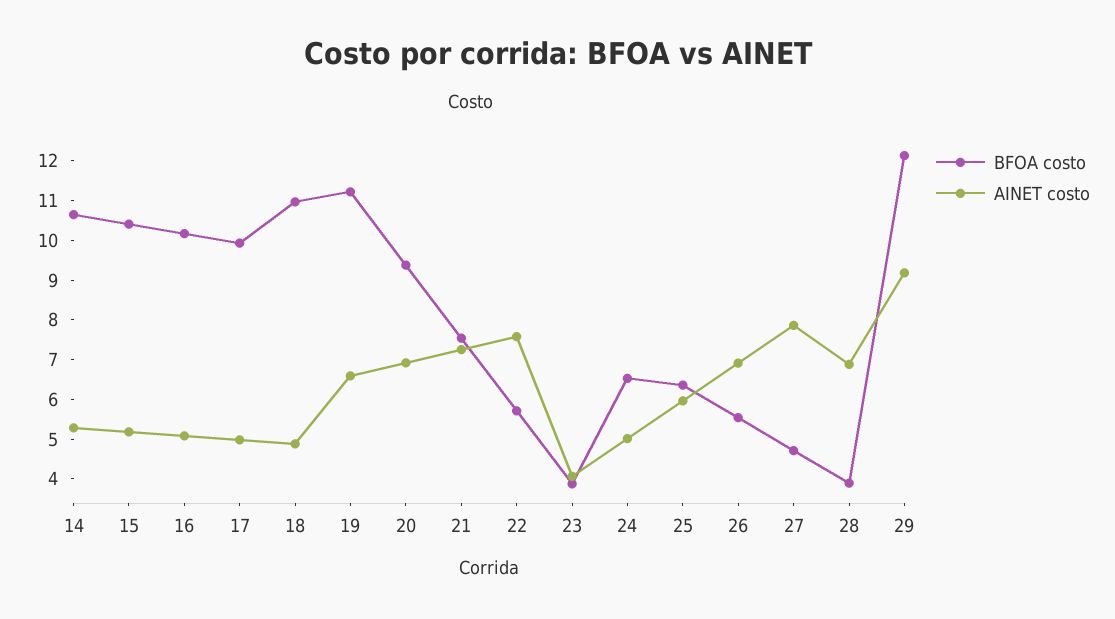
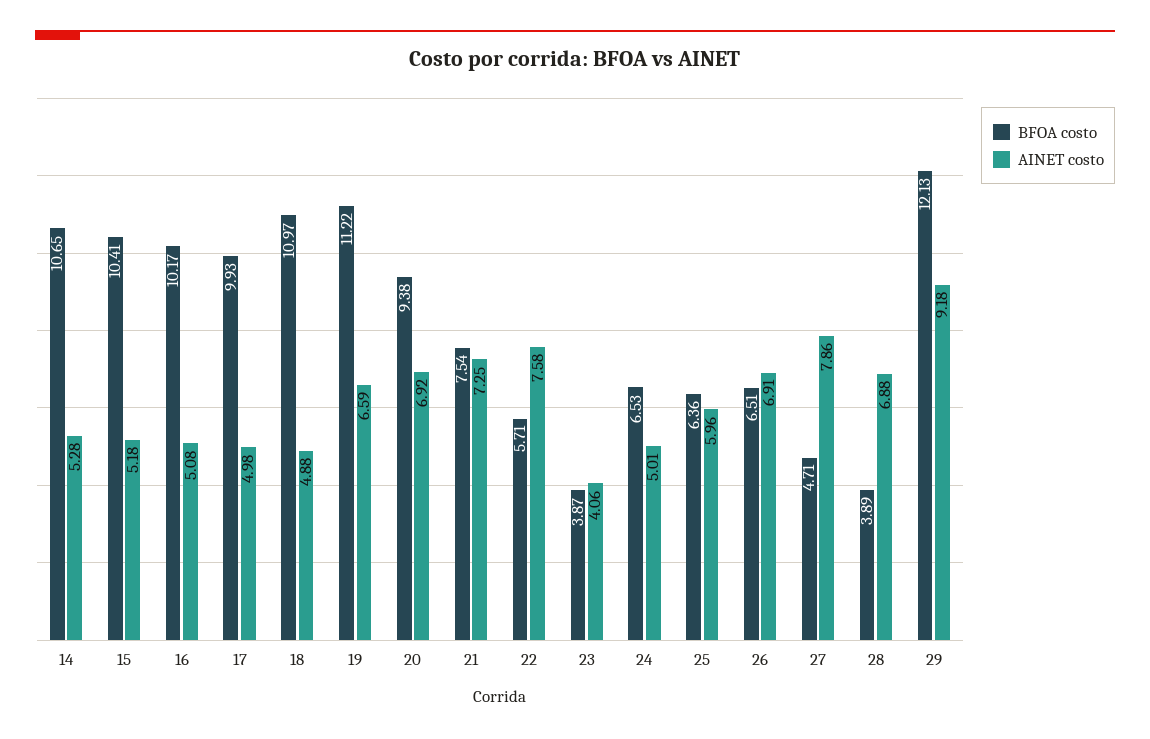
BFOA costo, 26: 5.5 -> 6.51

